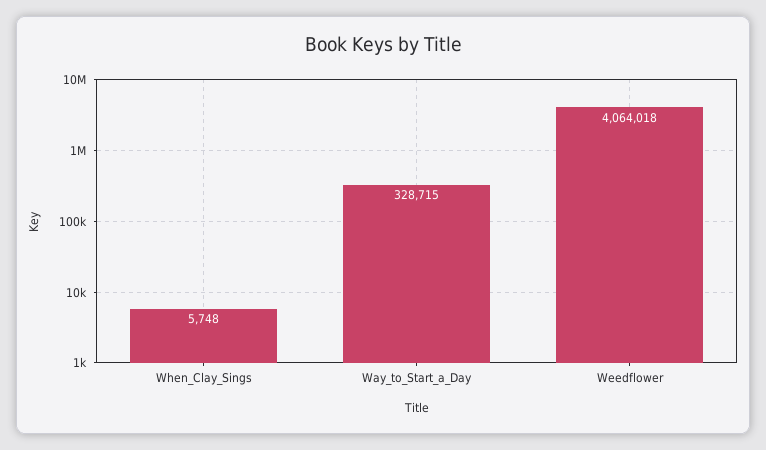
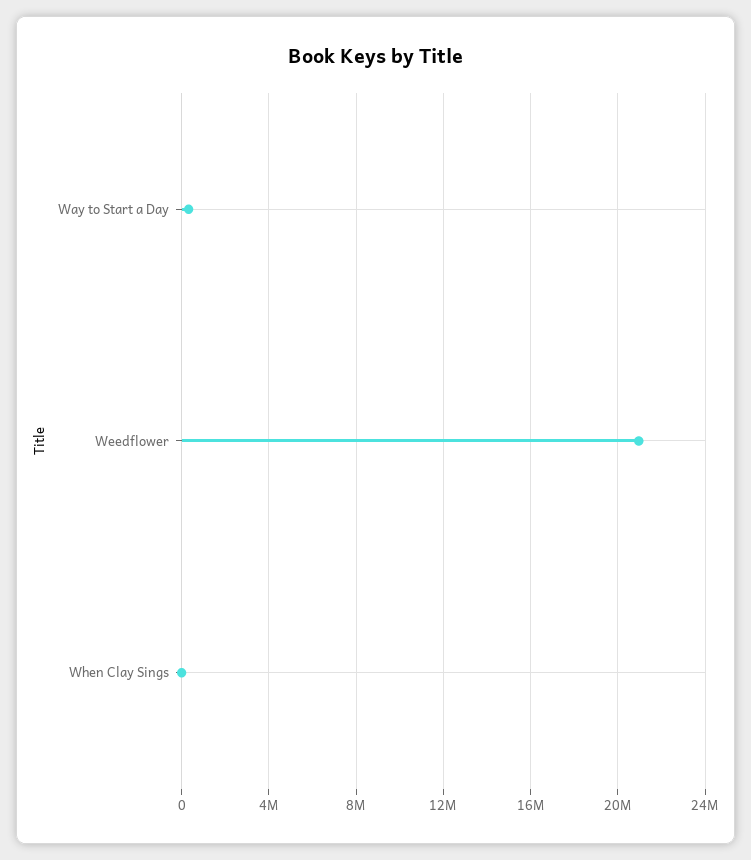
Weedflower: 4064018 -> 21000000

